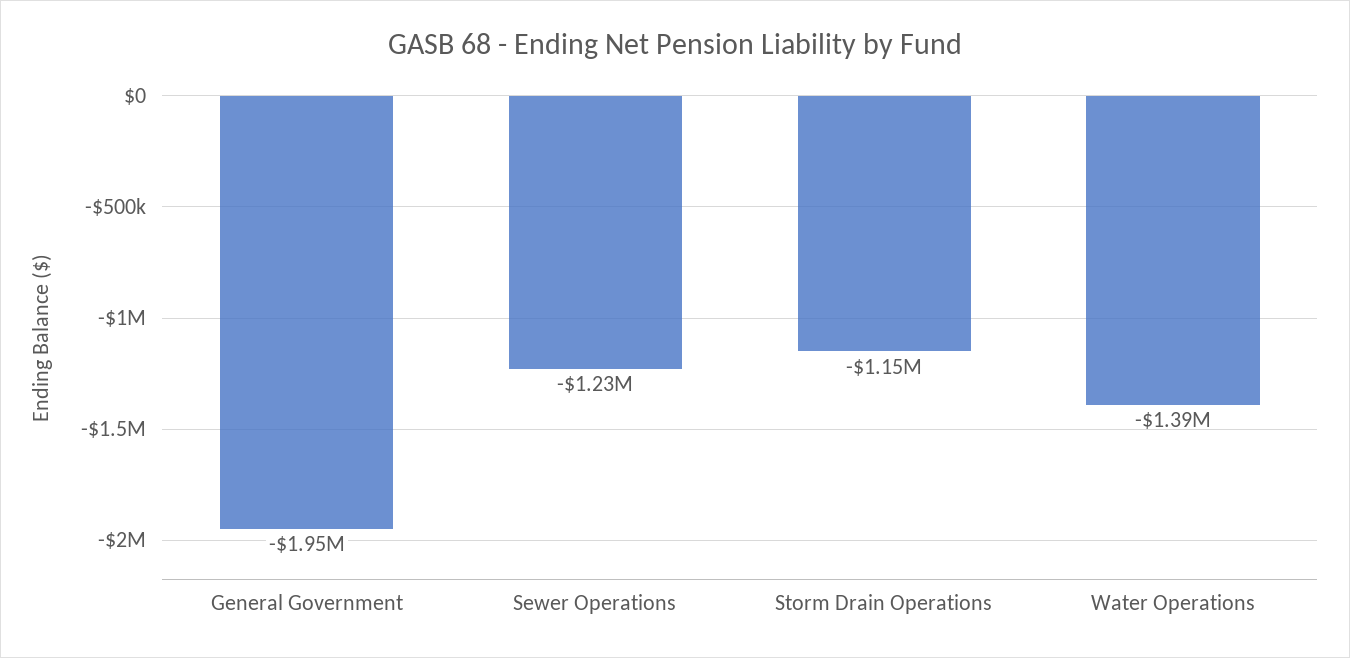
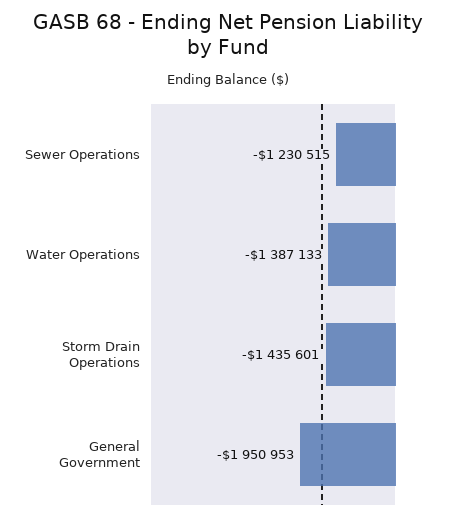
Storm Drain Operations: -1150000 -> -1435601

